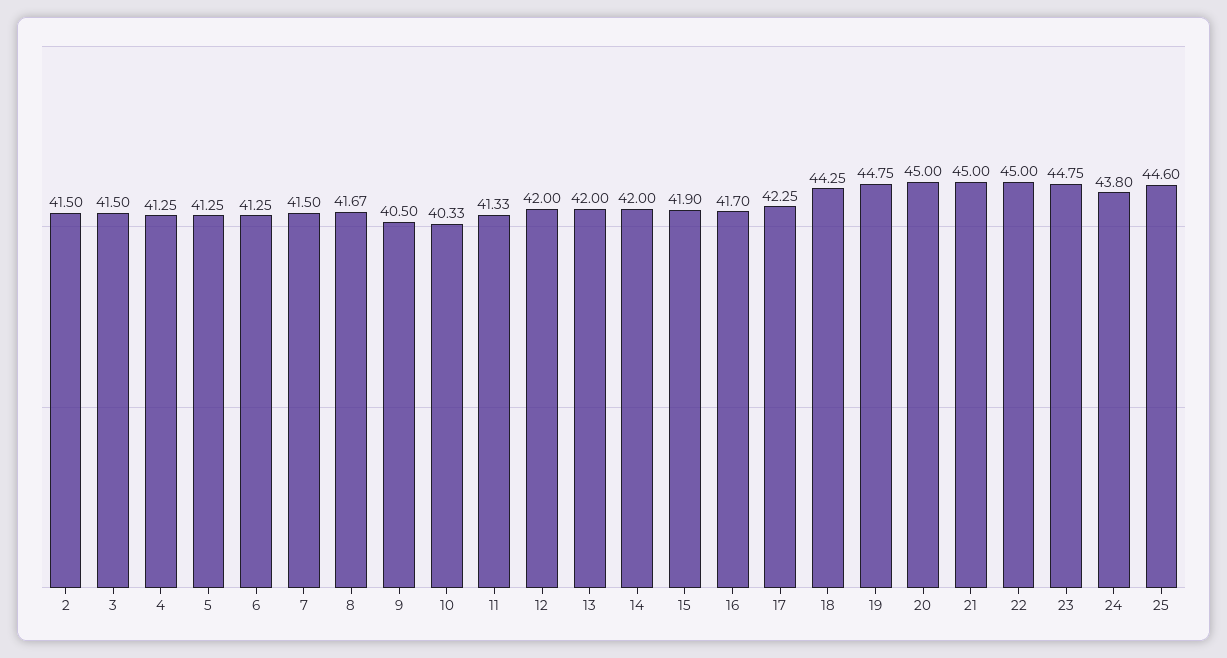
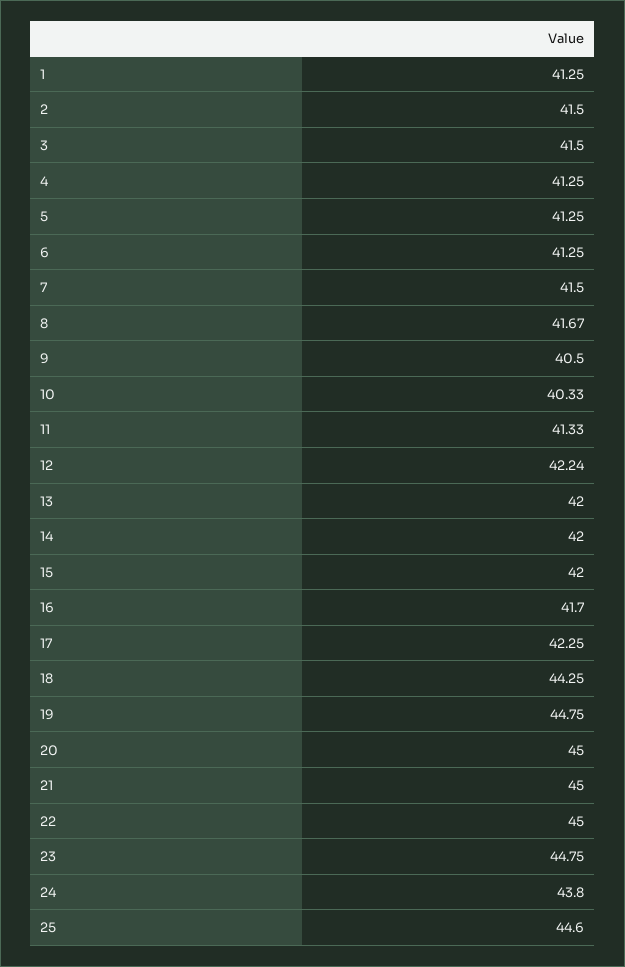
12: 42 -> 42.24
15: 41.9 -> 42
1: none -> 41.25

